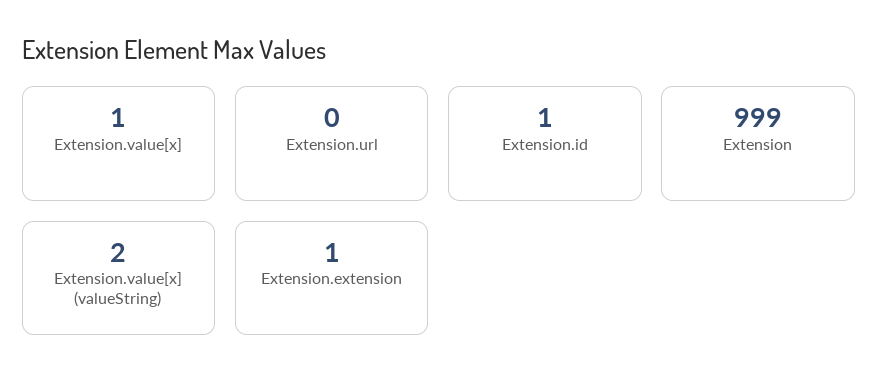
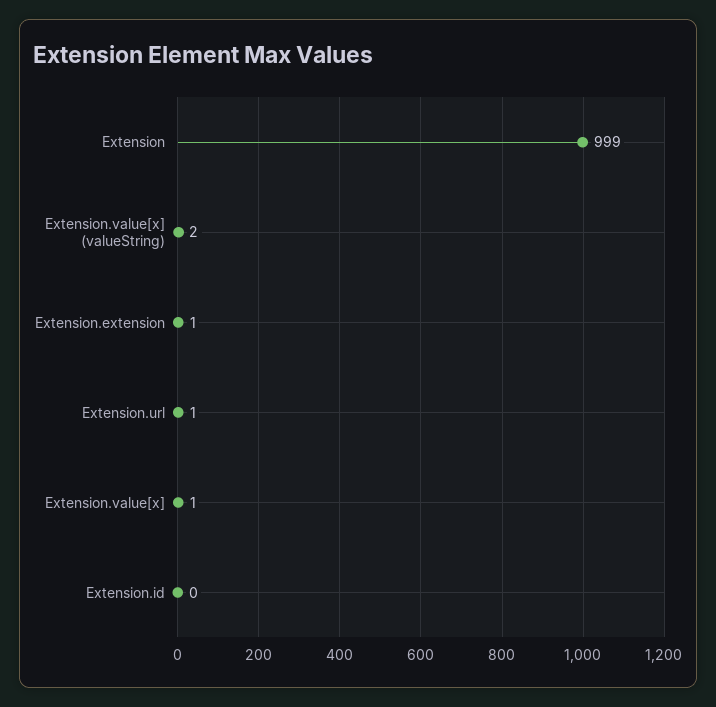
Extension.url: 0 -> 1
Extension.id: 1 -> 0

